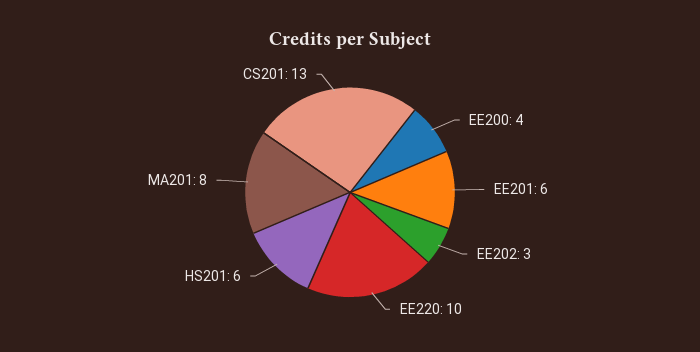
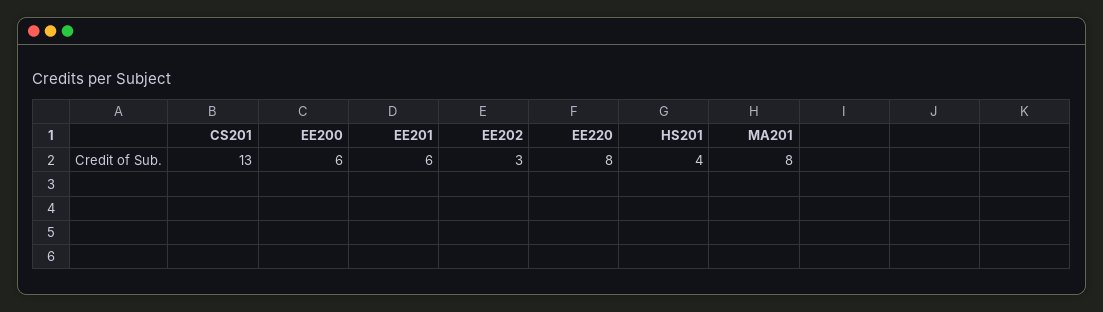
EE200: 4 -> 6
EE220: 10 -> 8
HS201: 6 -> 4

